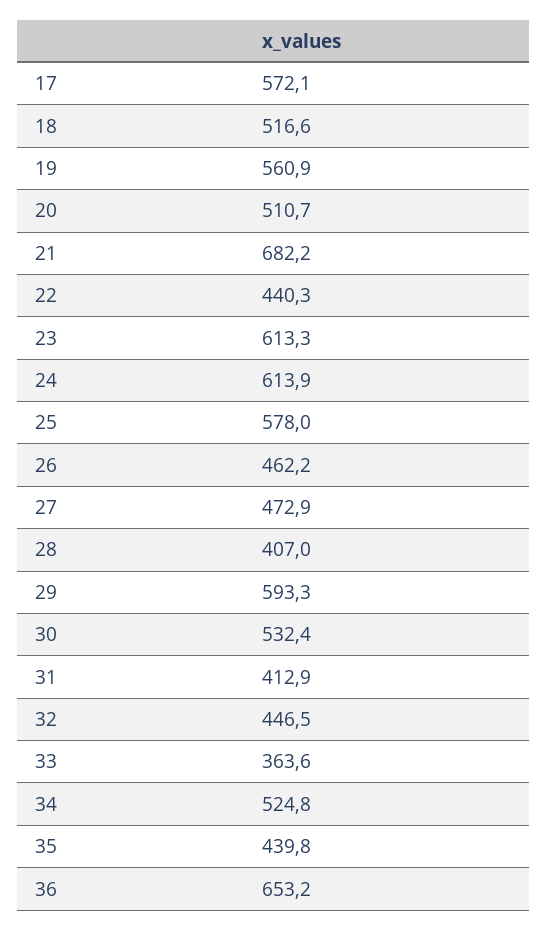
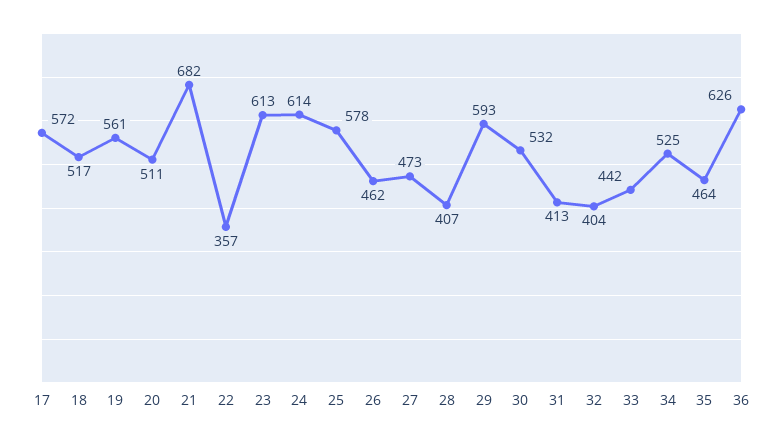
22: 440.3 -> 357
32: 446.5 -> 404
33: 363.6 -> 442
35: 439.8 -> 464
36: 653.2 -> 626

